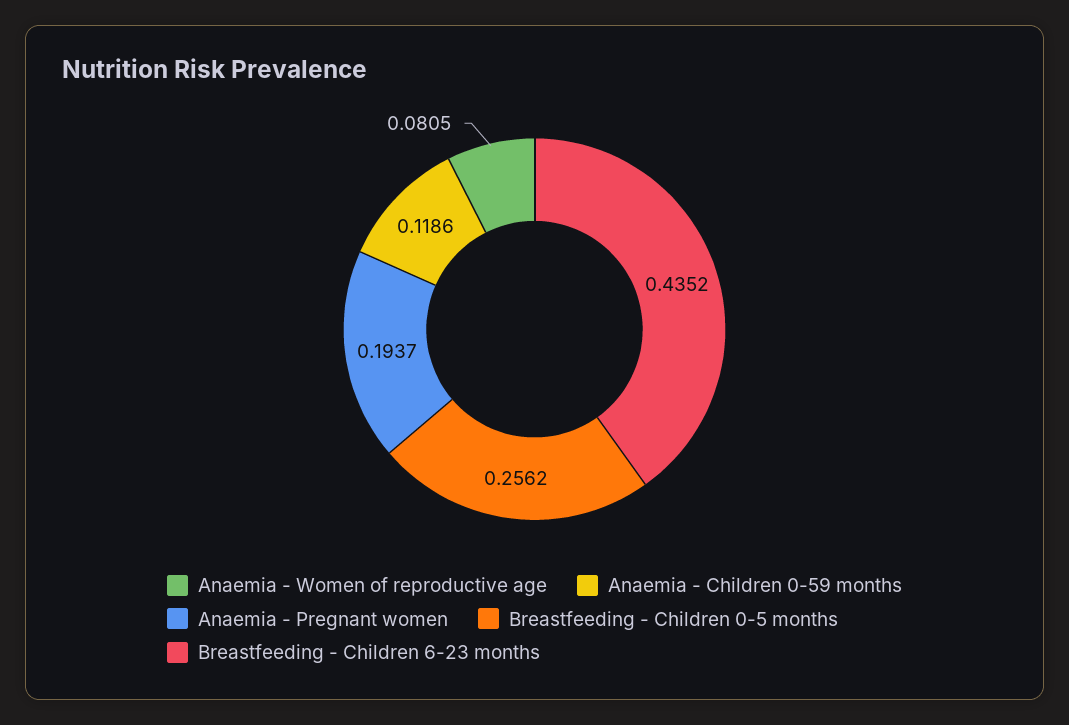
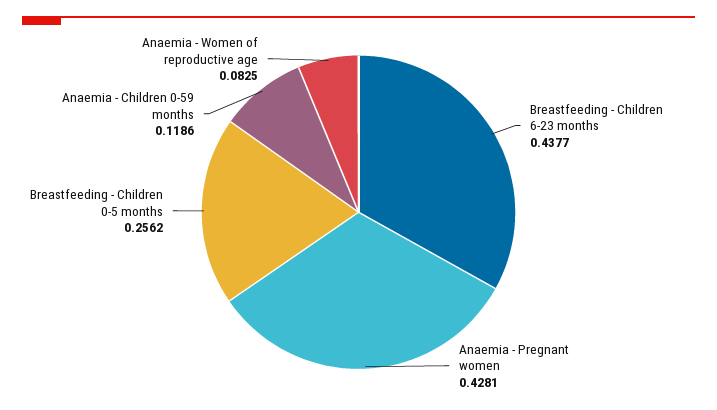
Anaemia - Women of reproductive age: 0.0805 -> 0.0825
Anaemia - Pregnant women: 0.1937 -> 0.4281
Breastfeeding - Children 6-23 months: 0.4352 -> 0.4377

